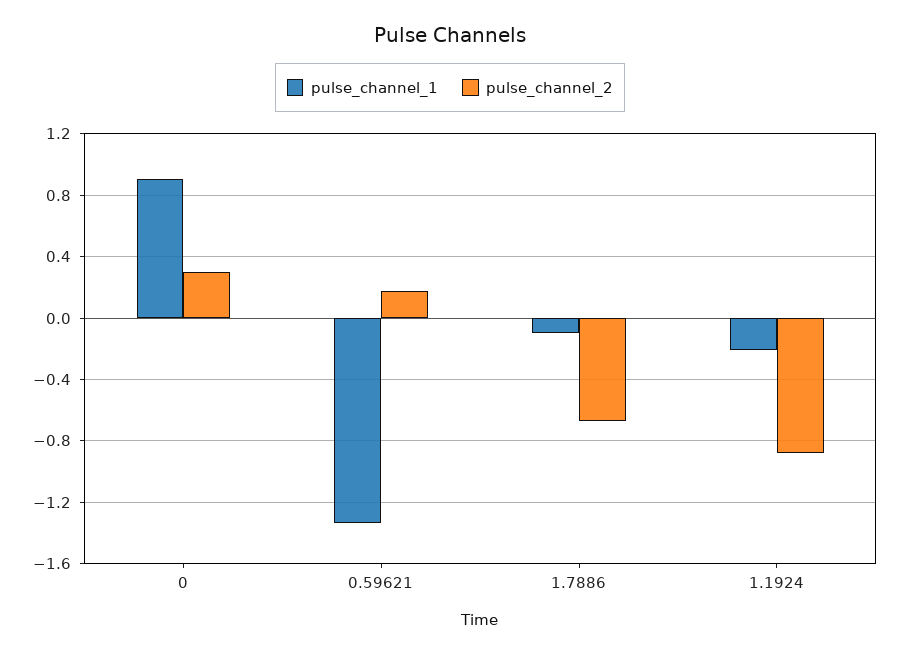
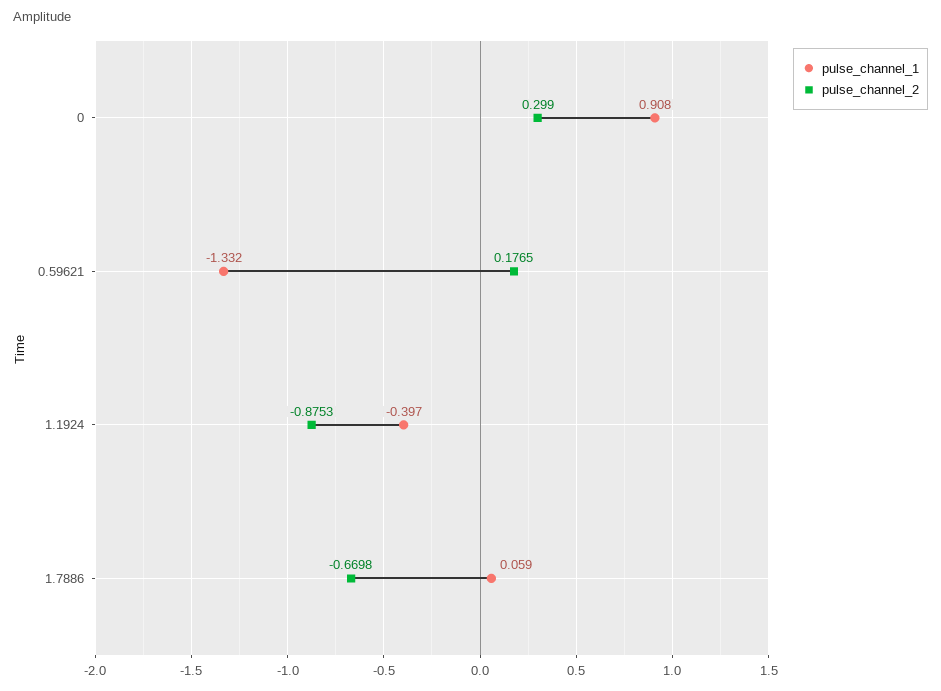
pulse_channel_1, 1.7886: -0.1 -> 0.059
pulse_channel_1, 1.1924: -0.2 -> -0.397

